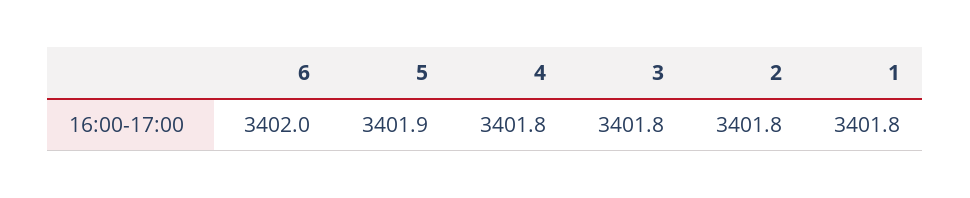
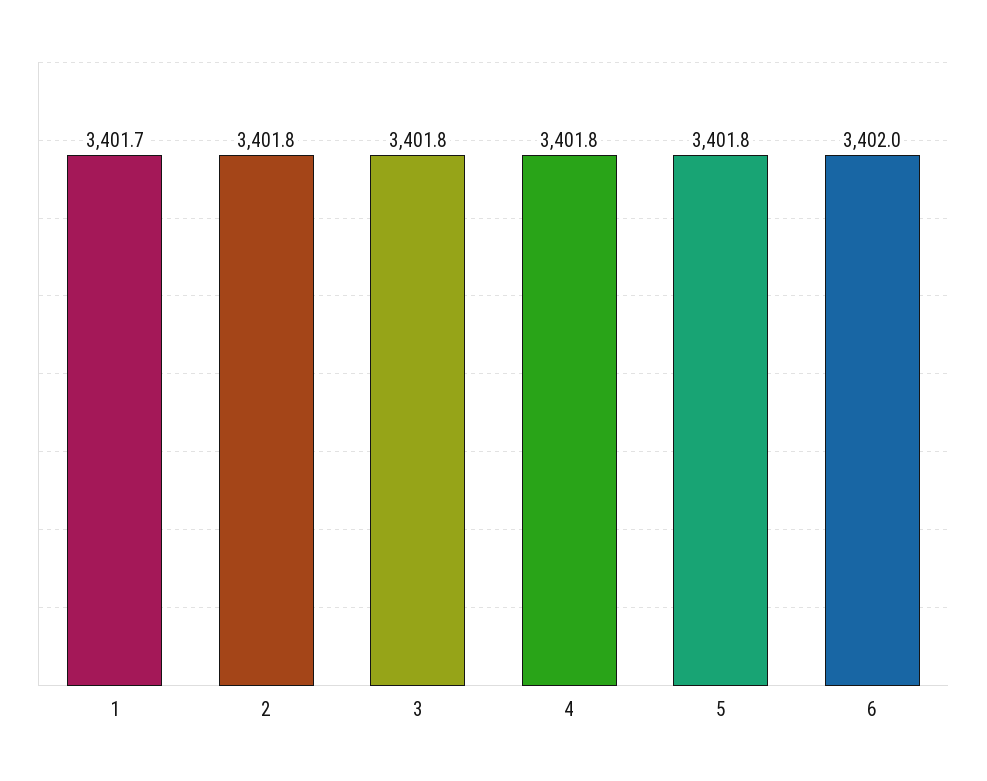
5: 3401.9 -> 3401.8
1: 3401.8 -> 3401.7

